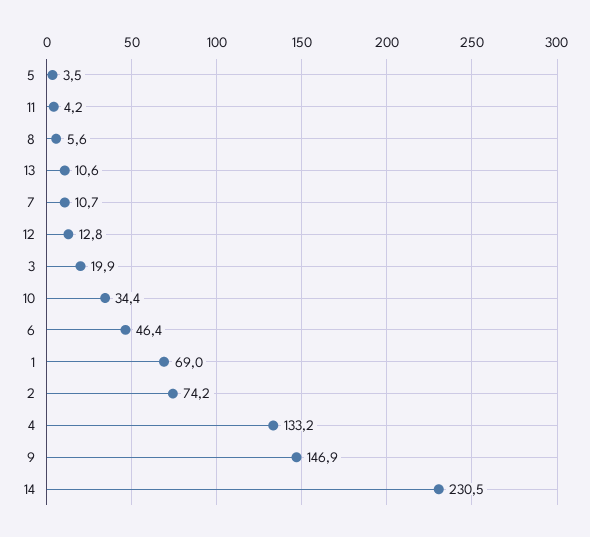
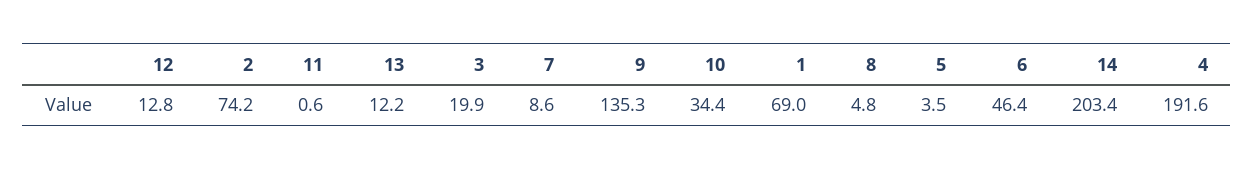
11: 4.2 -> 0.6
8: 5.6 -> 4.8
13: 10.6 -> 12.2
7: 10.7 -> 8.6
4: 133.2 -> 191.6
9: 146.9 -> 135.3
14: 230.5 -> 203.4

